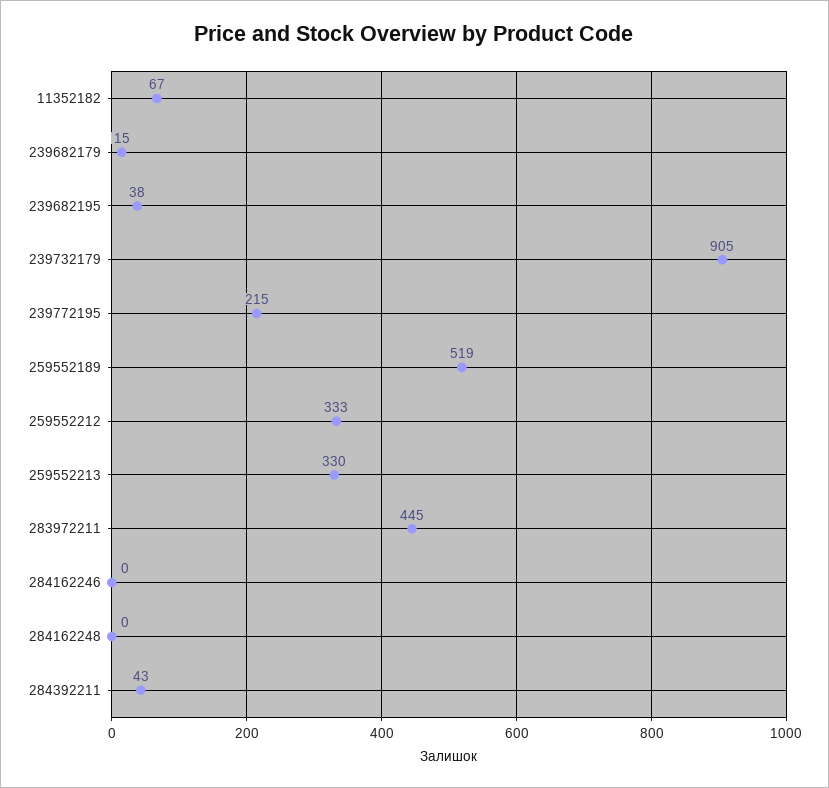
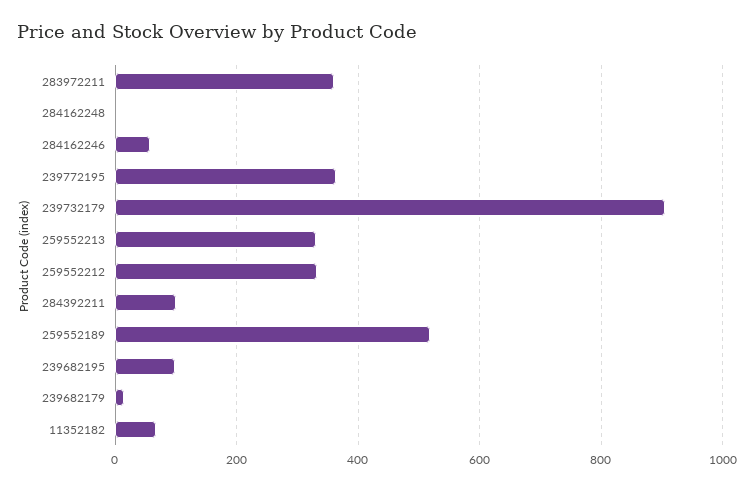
239682195: 38 -> 100
239772195: 215 -> 360
283972211: 445 -> 360
284162246: 0 -> 60
284392211: 43 -> 100

